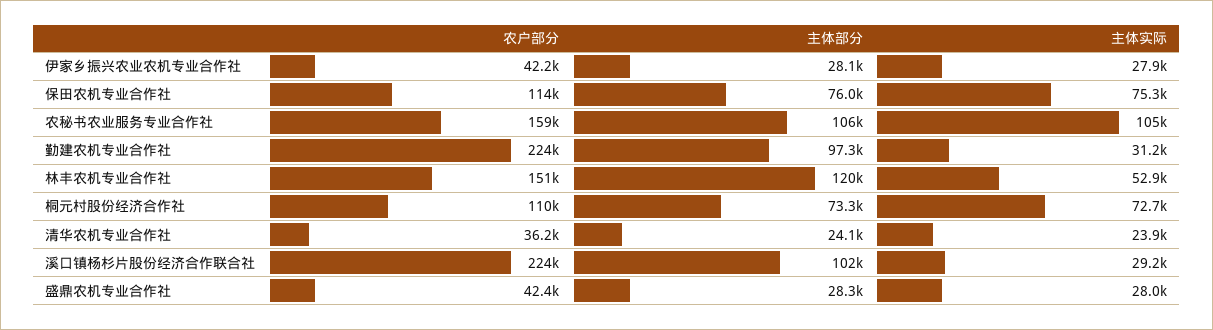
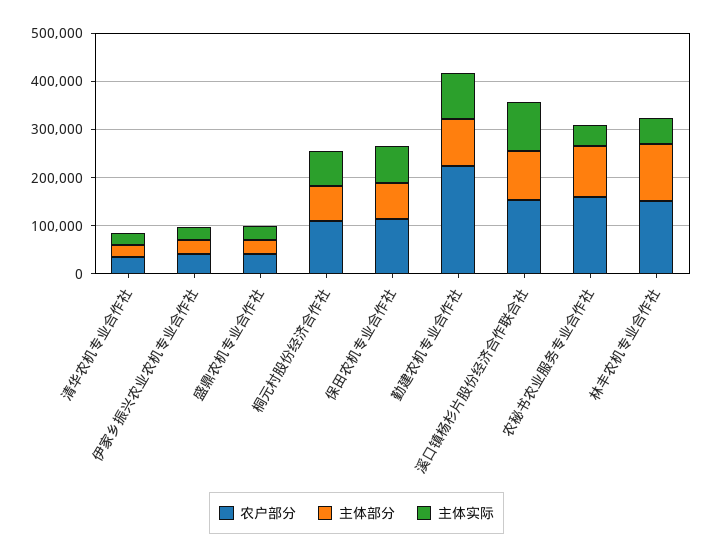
主体实际, 农秘书农业服务专业合作社: 105000 -> 40000
主体实际, 勤建农机专业合作社: 31200 -> 100000
农户部分, 溪口镇杨杉片股份经济合作联合社: 224000 -> 160000
主体实际, 溪口镇杨杉片股份经济合作联合社: 29200 -> 100000

